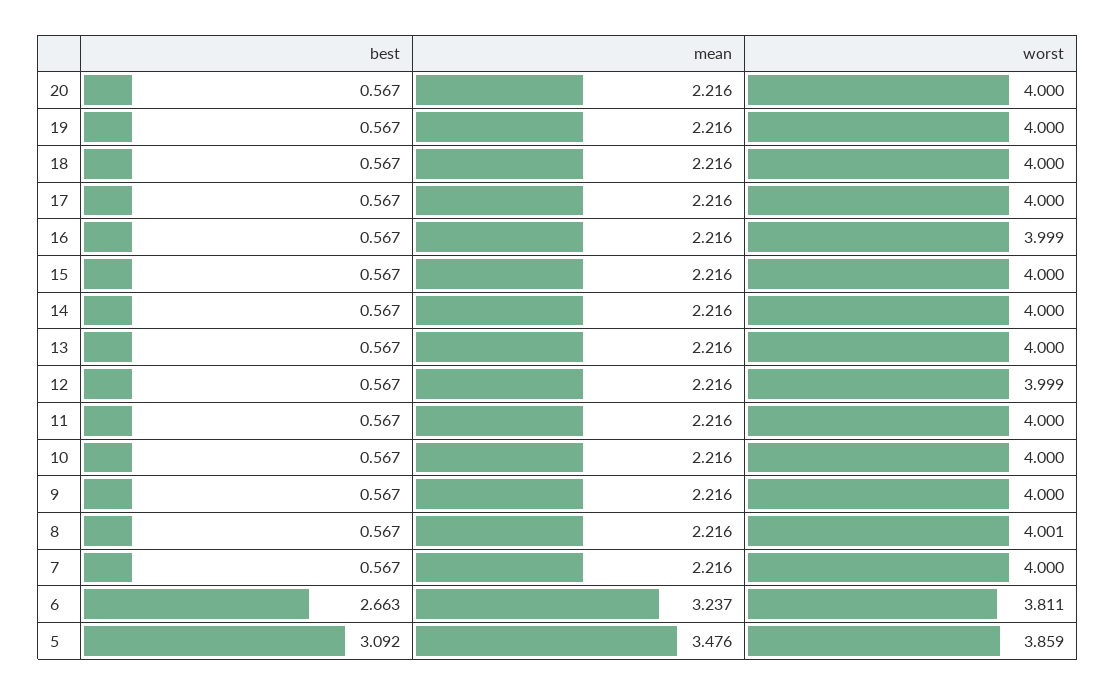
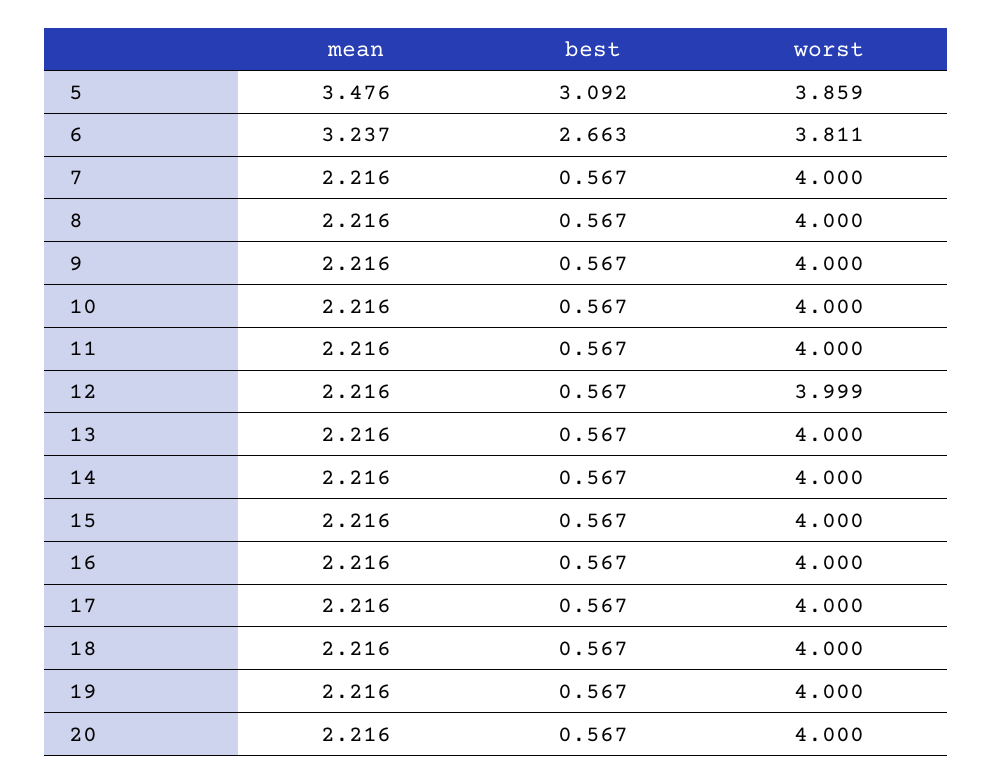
worst, 16: 3.999 -> 4
worst, 8: 4.001 -> 4

